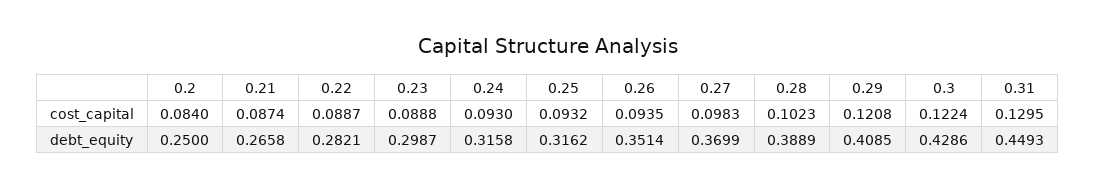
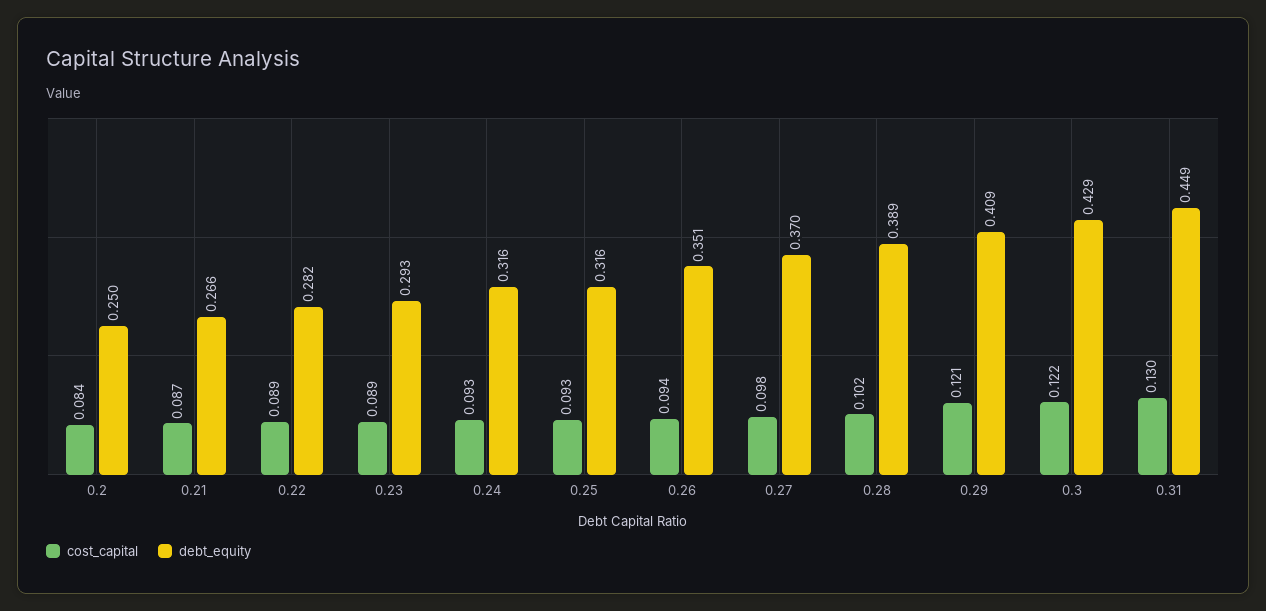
debt_equity, 0.23: 0.2987 -> 0.293

